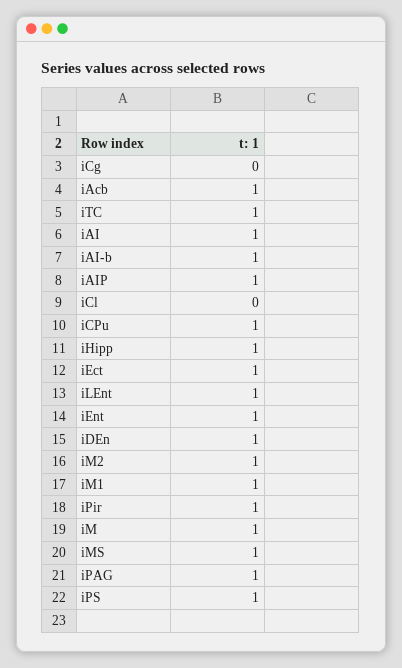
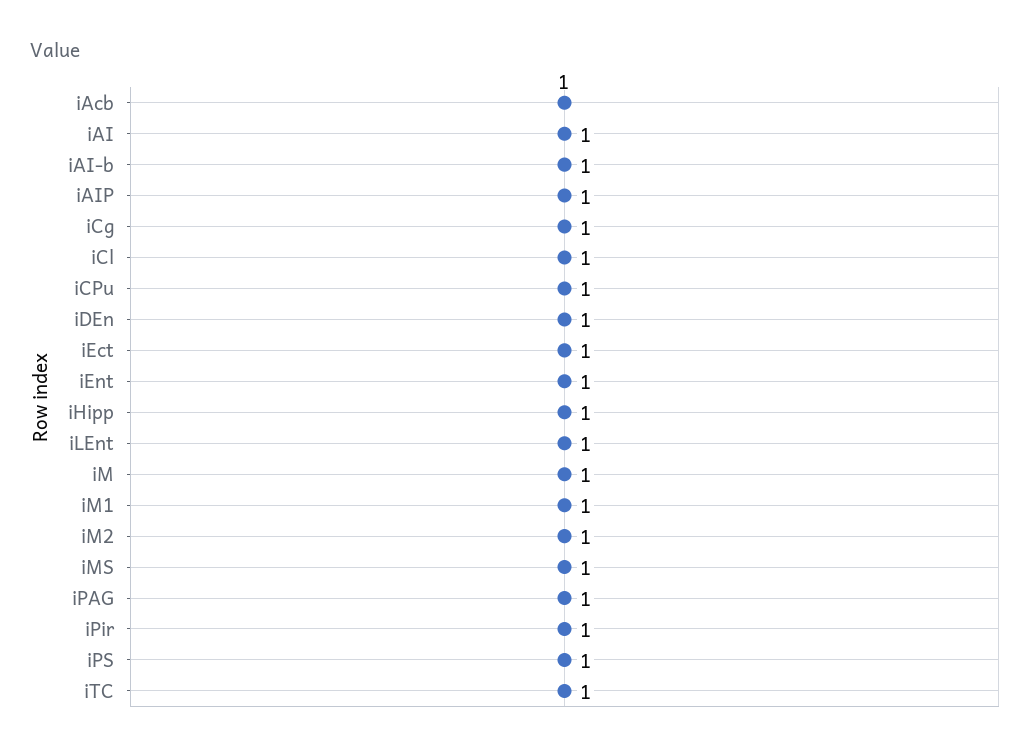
iCg: 0 -> 1
iCl: 0 -> 1

